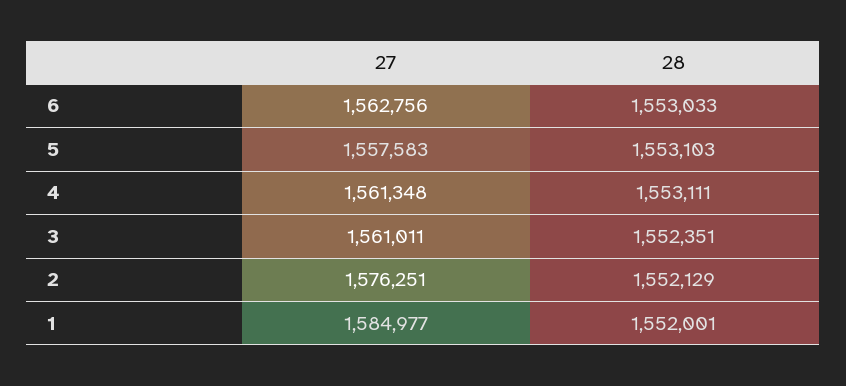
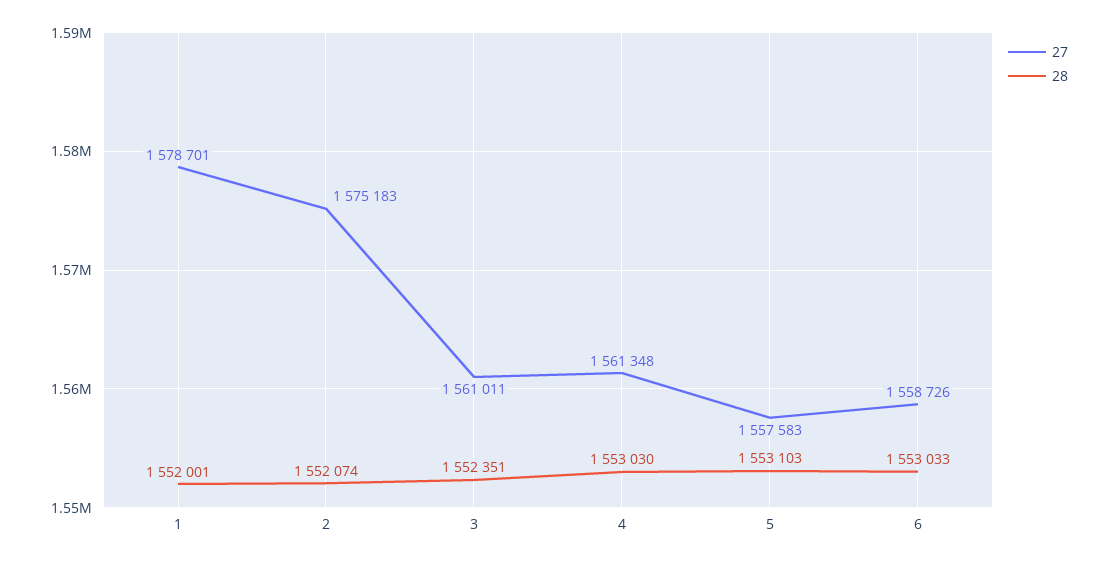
27, 6: 1562756 -> 1558726
28, 4: 1553111 -> 1553030
27, 2: 1576251 -> 1575183
28, 2: 1552129 -> 1552074
27, 1: 1584977 -> 1578701

